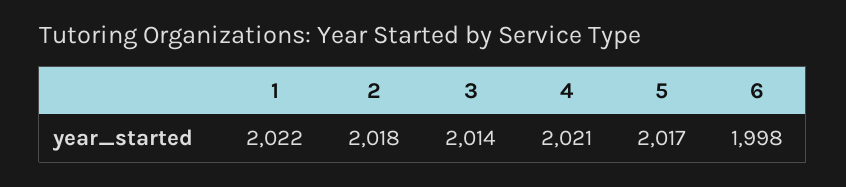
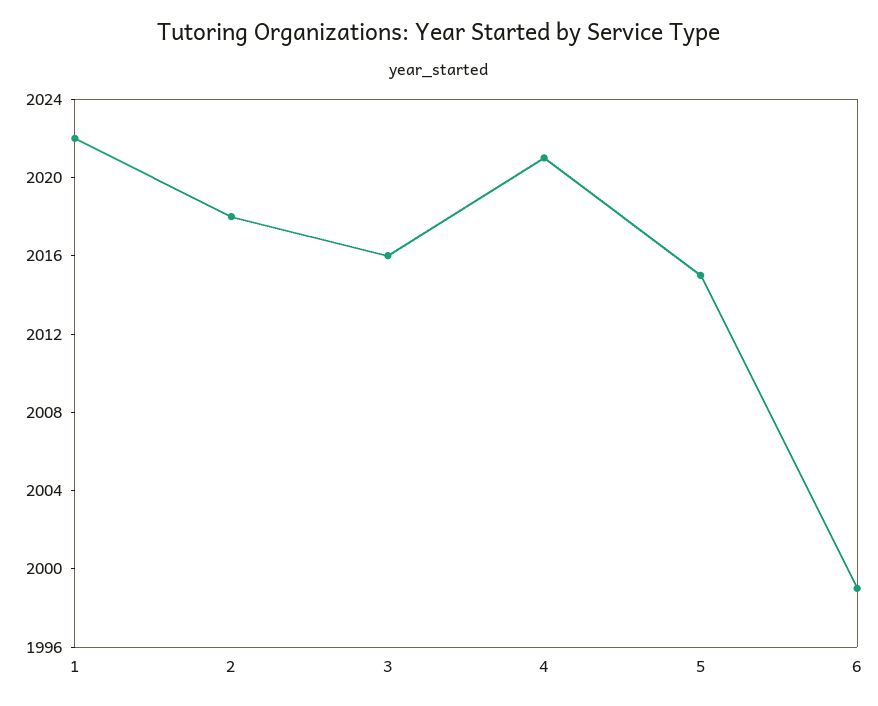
3: 2014 -> 2016
5: 2017 -> 2015
6: 1998 -> 1999

